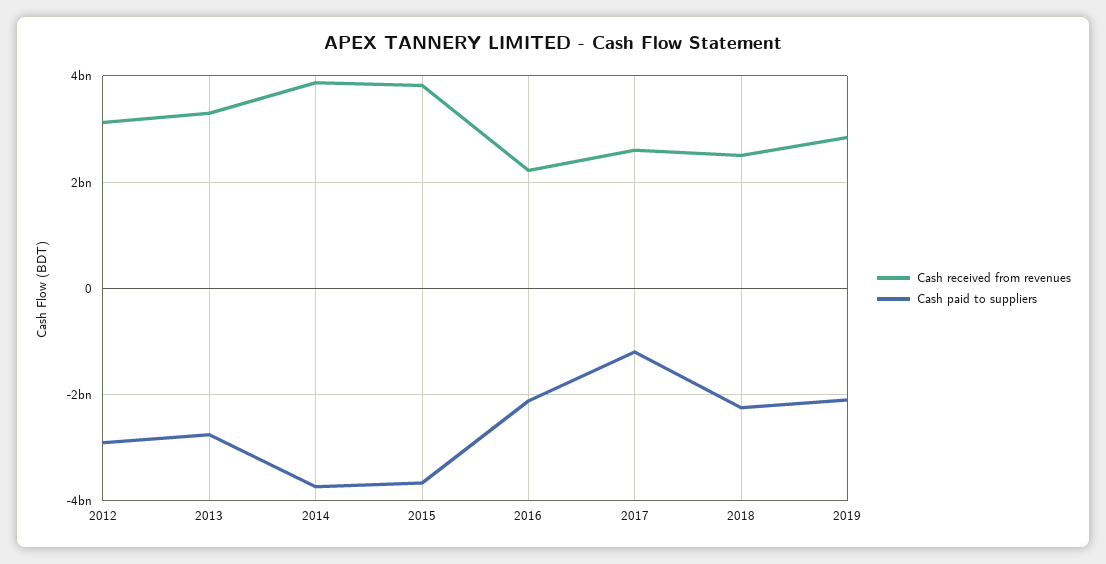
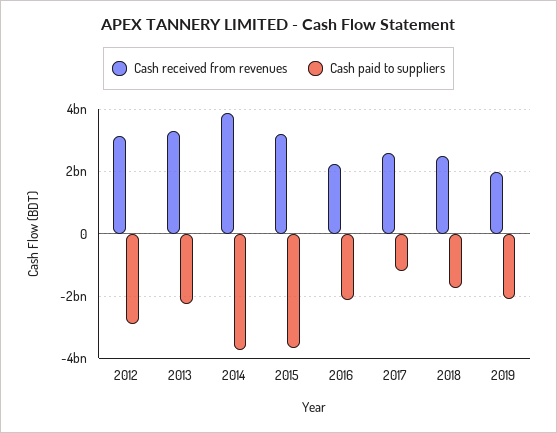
Cash paid to suppliers, 2013: -2800000000 -> -2200000000
Cash received from revenues, 2015: 3800000000 -> 3200000000
Cash paid to suppliers, 2018: -2200000000 -> -1800000000
Cash received from revenues, 2019: 2800000000 -> 2000000000

